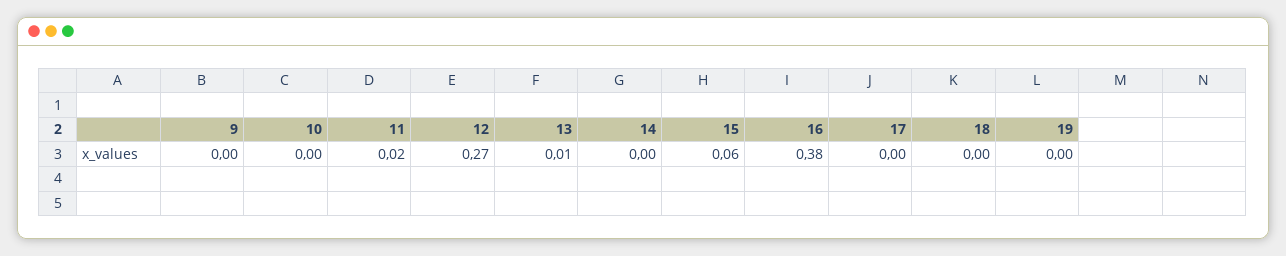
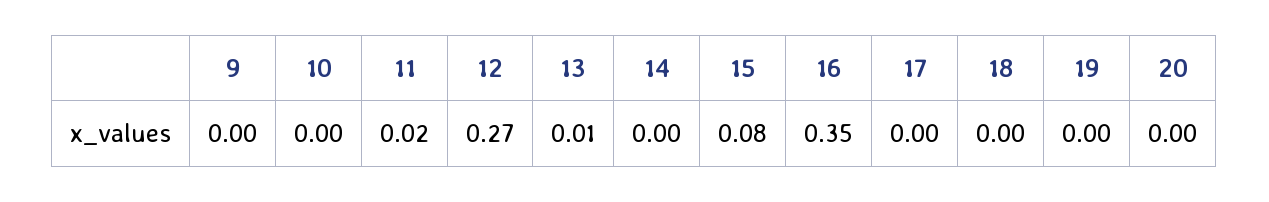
15: 0.06 -> 0.08
16: 0.38 -> 0.35
20: none -> 0

